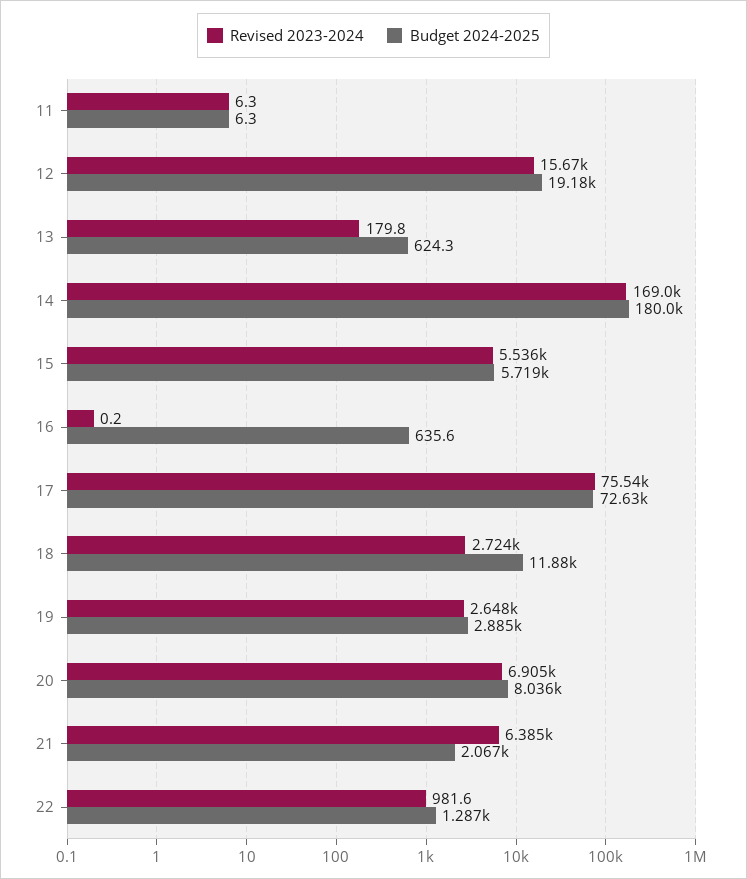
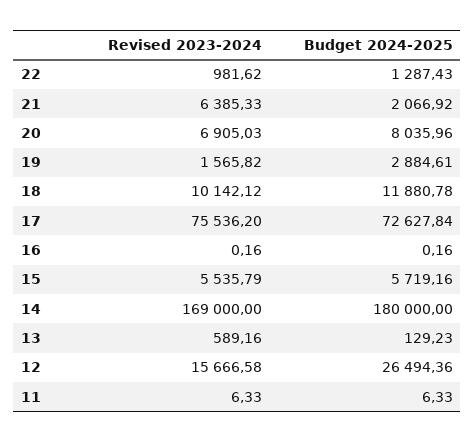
Budget 2024-2025, 12: 19180 -> 26494.36
Revised 2023-2024, 13: 179.8 -> 589.16
Budget 2024-2025, 13: 624.3 -> 129.23
Budget 2024-2025, 16: 635.6 -> 0.16
Revised 2023-2024, 18: 2724 -> 10142.12
Revised 2023-2024, 19: 2648 -> 1565.82

